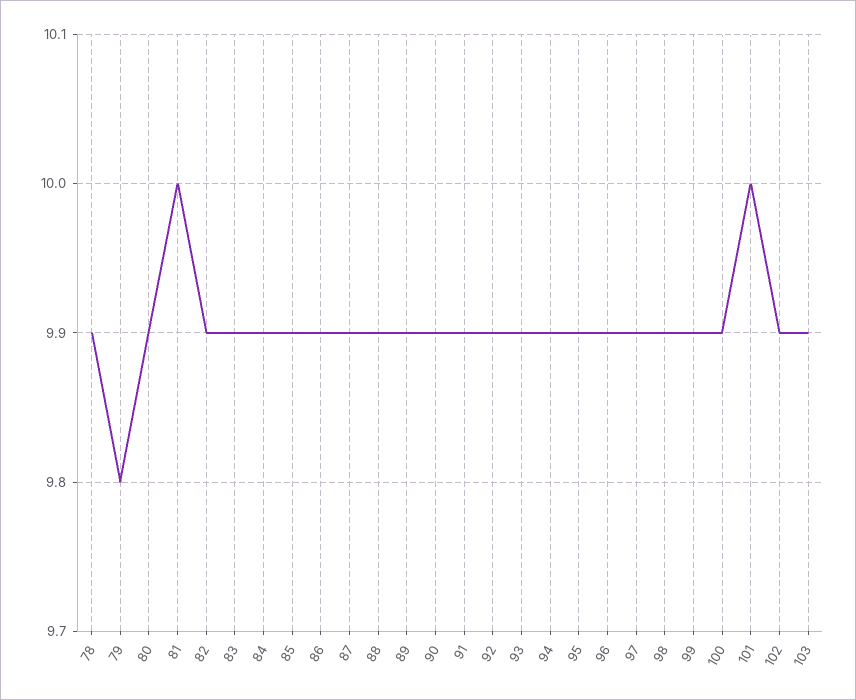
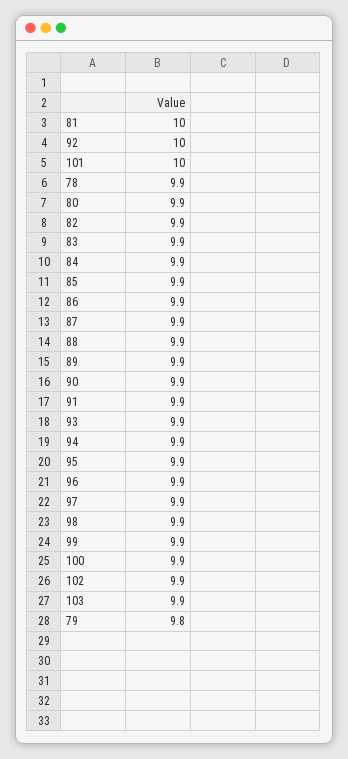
92: 9.9 -> 10

